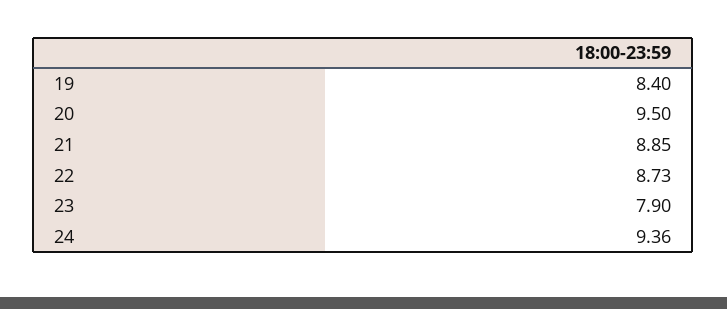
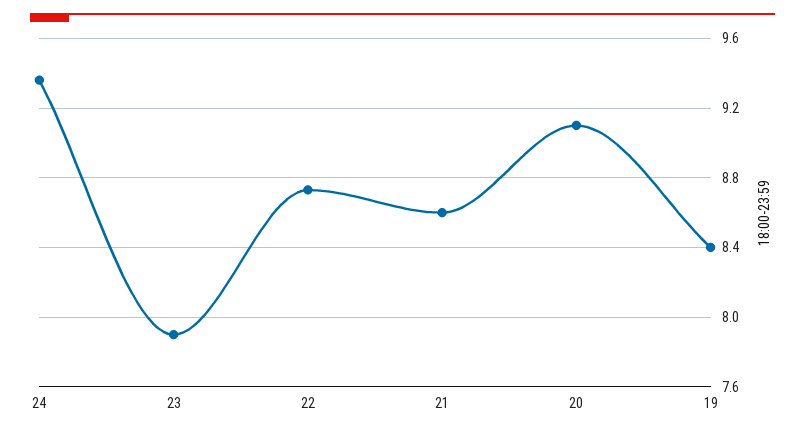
20: 9.5 -> 9.1
21: 8.85 -> 8.6

